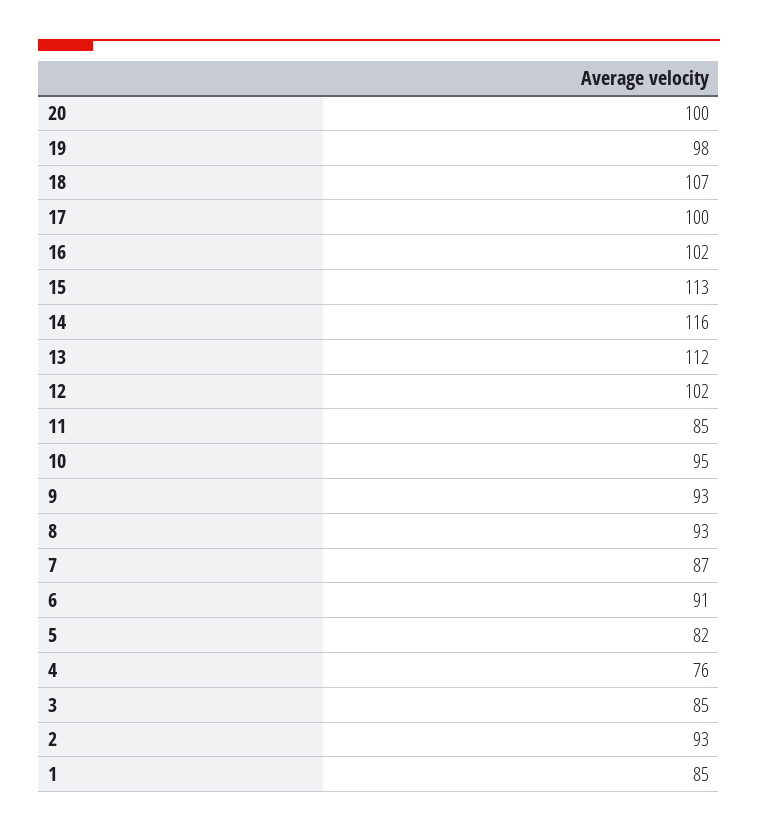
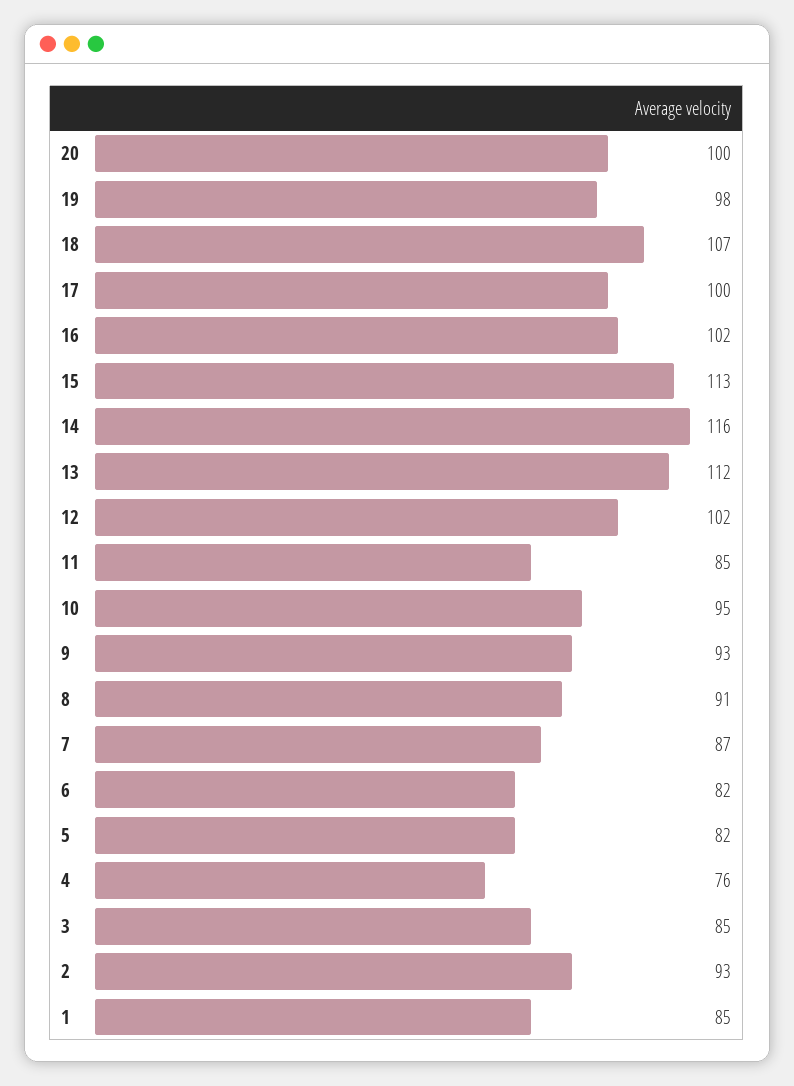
8: 93 -> 91
6: 91 -> 82

